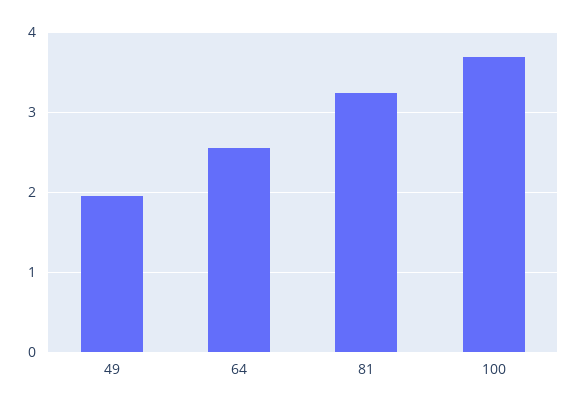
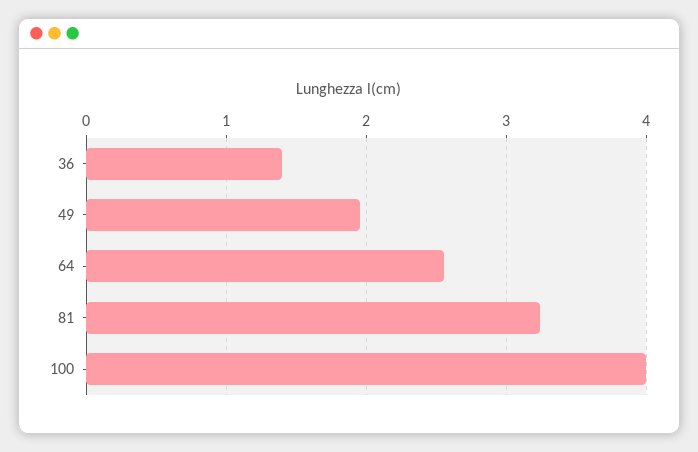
100: 3.7 -> 4
36: none -> 1.4

